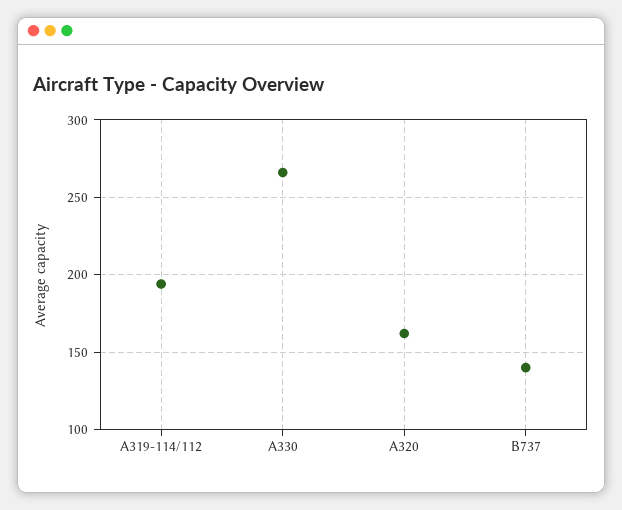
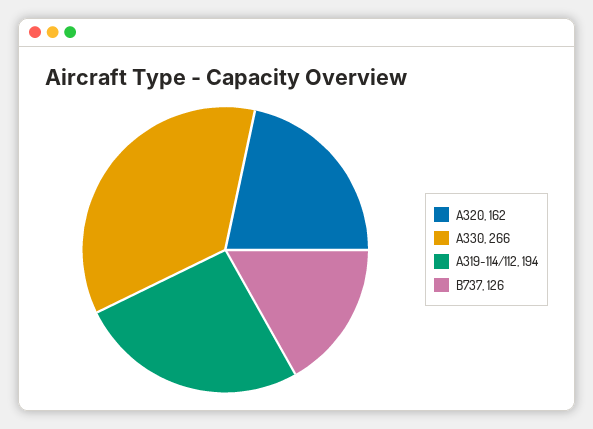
B737: 140 -> 126

